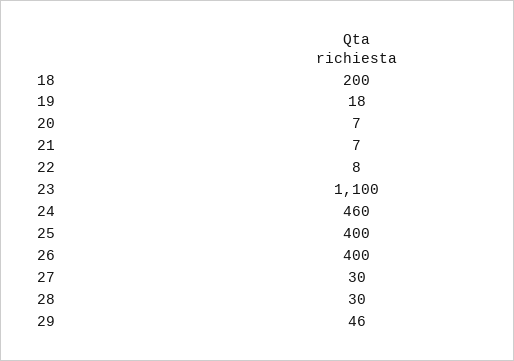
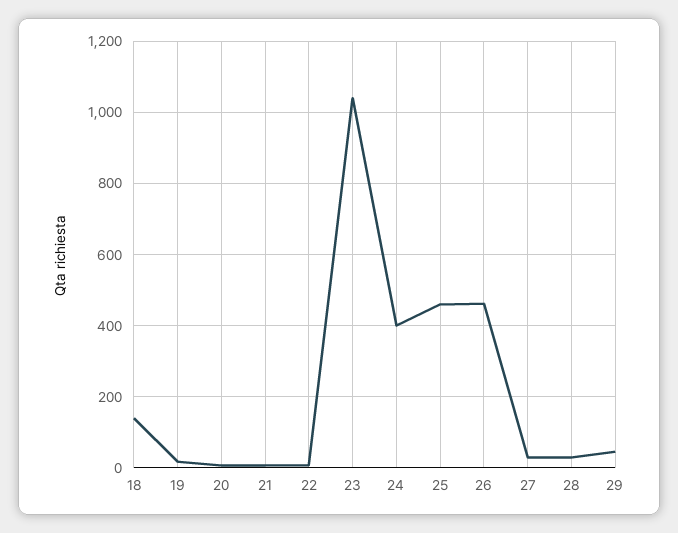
18: 200 -> 140
23: 1100 -> 1040
24: 460 -> 400
25: 400 -> 460
26: 400 -> 460

